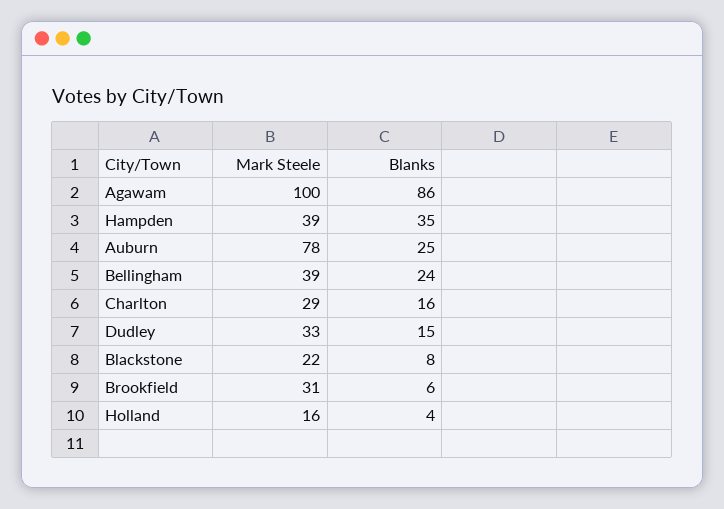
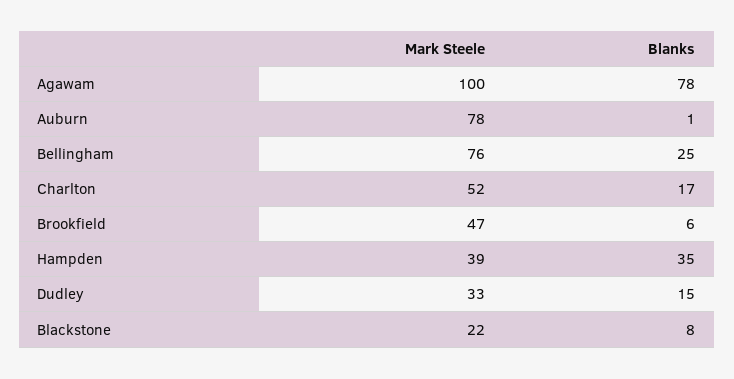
Blanks, Agawam: 86 -> 78
Blanks, Auburn: 25 -> 1
Mark Steele, Bellingham: 39 -> 76
Blanks, Bellingham: 24 -> 25
Mark Steele, Charlton: 29 -> 52
Blanks, Charlton: 16 -> 17
Mark Steele, Brookfield: 31 -> 47
Mark Steele, Holland: 16 -> none
Blanks, Holland: 4 -> none

